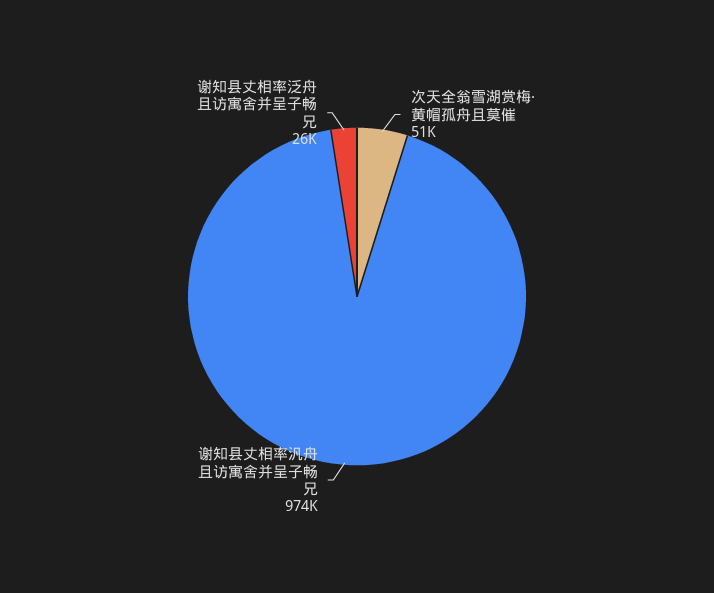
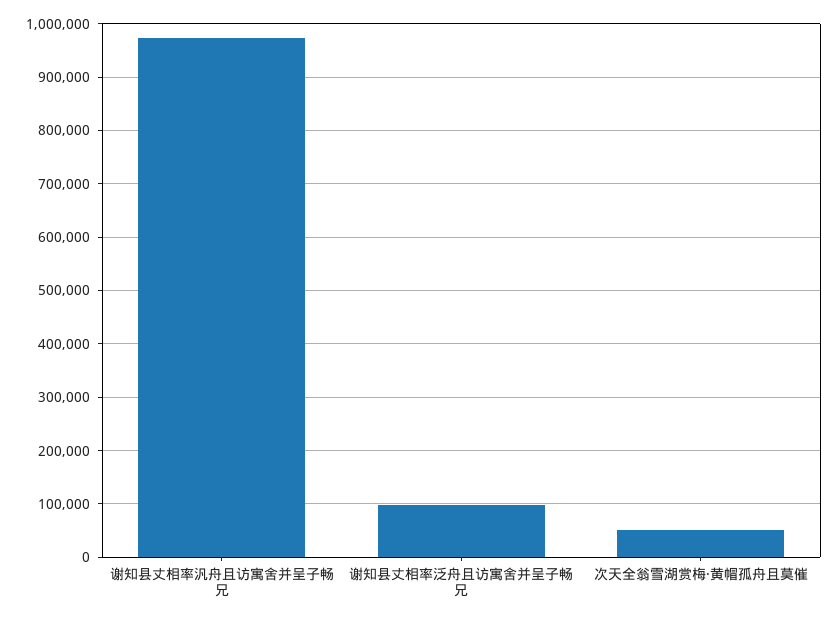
谢知县丈相率泛舟且访寓舍并呈子畅兄: 26000 -> 100000

